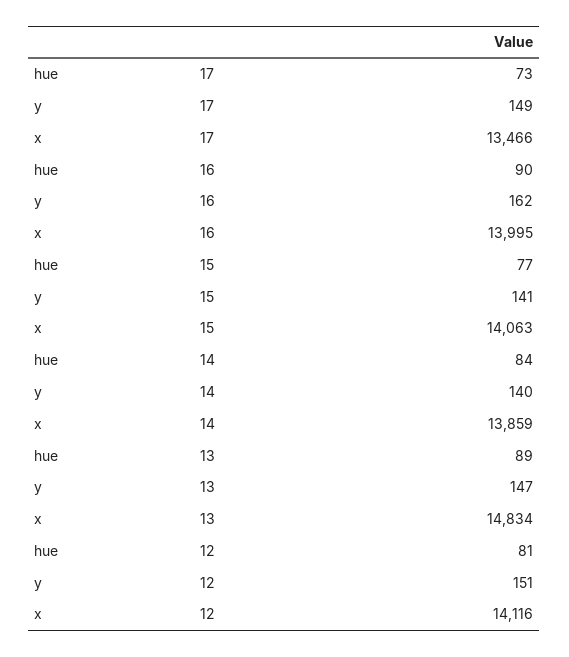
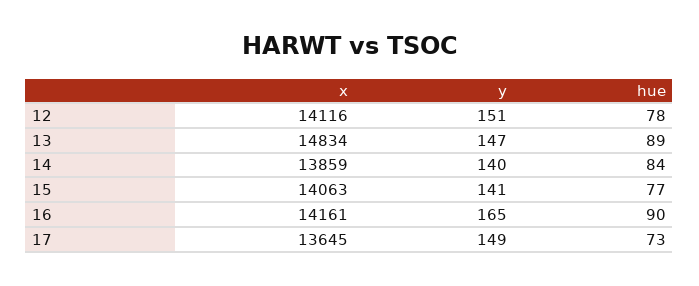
x, 17: 13466 -> 13645
y, 16: 162 -> 165
x, 16: 13995 -> 14161
hue, 12: 81 -> 78

